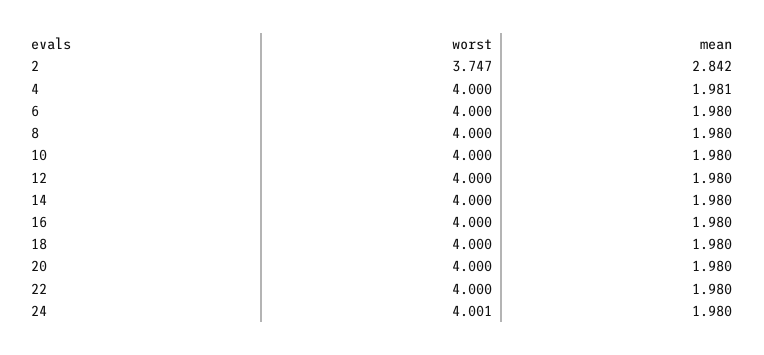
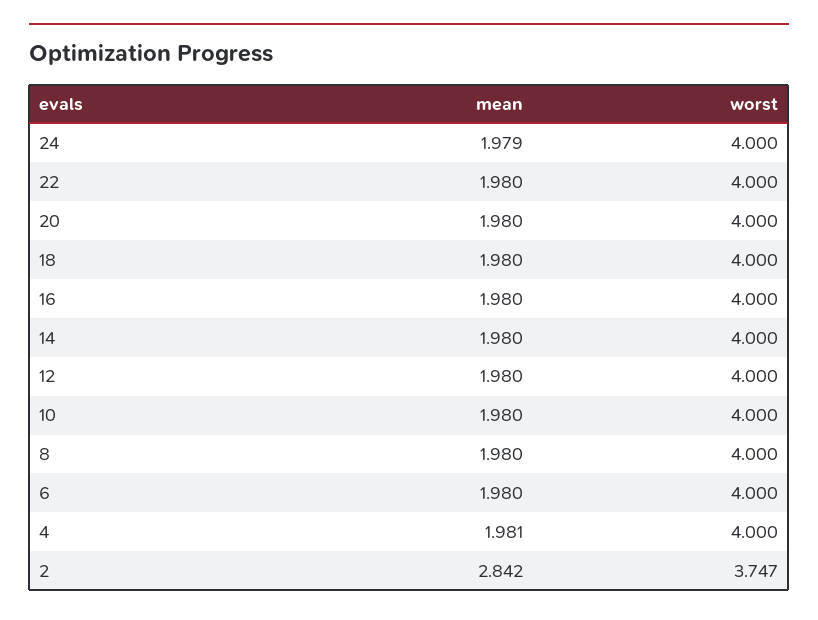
worst, 24: 4.001 -> 4
mean, 24: 1.98 -> 1.979

